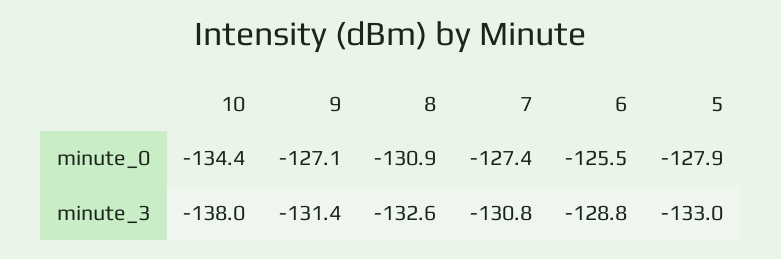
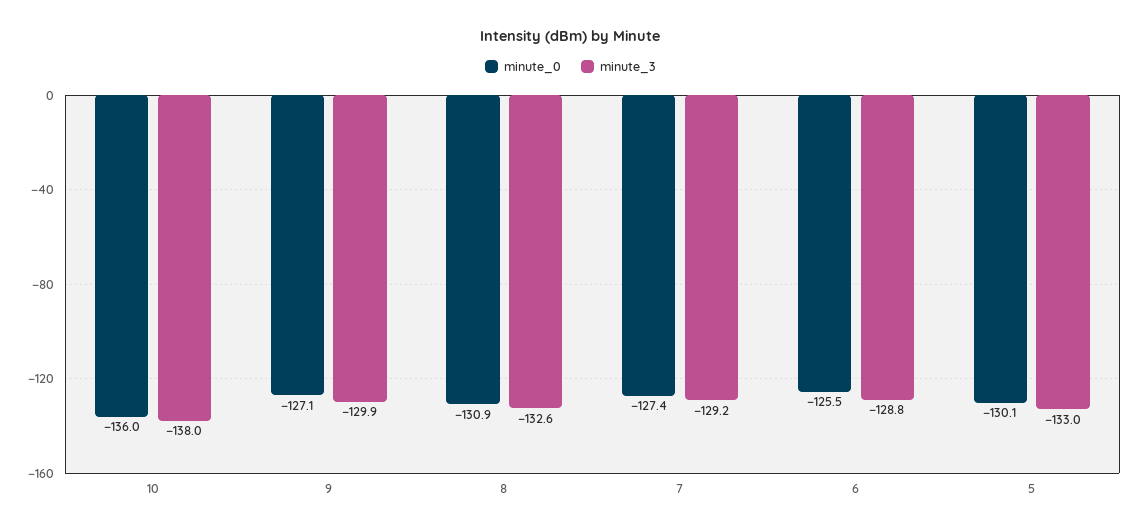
minute_0, 10: -134.4 -> -136
minute_0, 5: -127.9 -> -130.1
minute_3, 9: -131.4 -> -129.9
minute_3, 7: -130.8 -> -129.2

